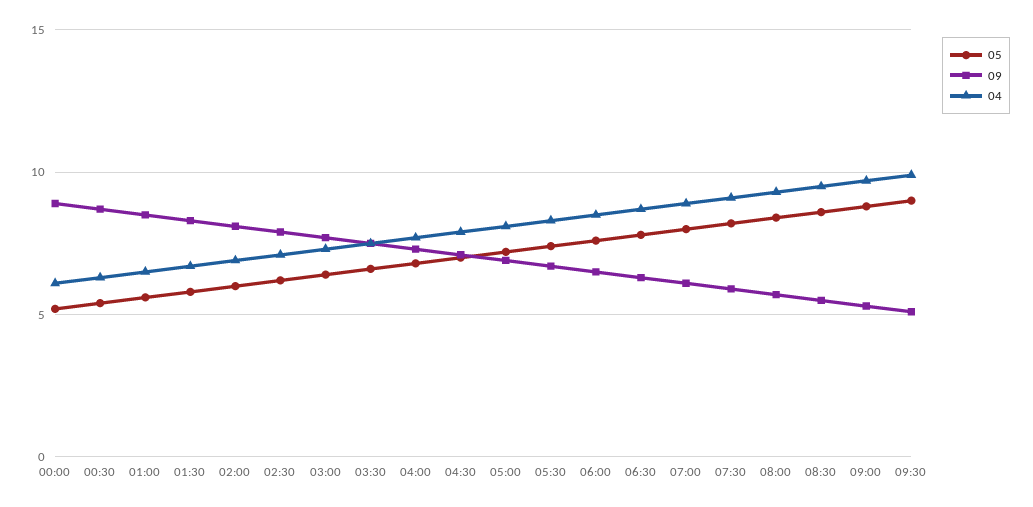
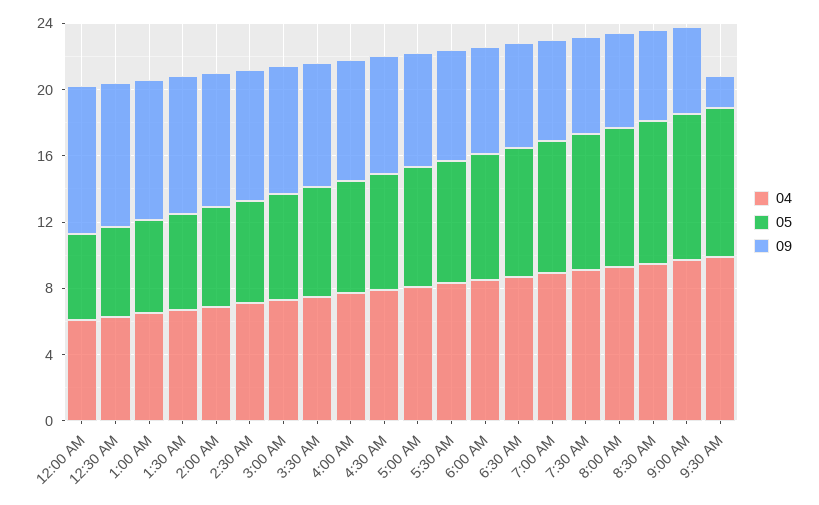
09, 09:30: 5 -> 2

